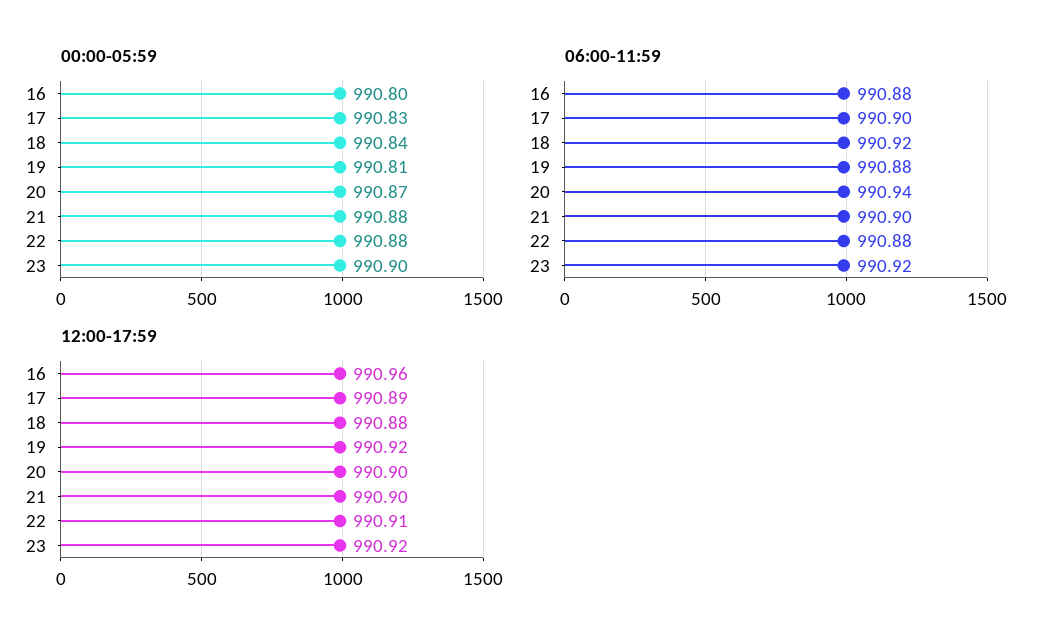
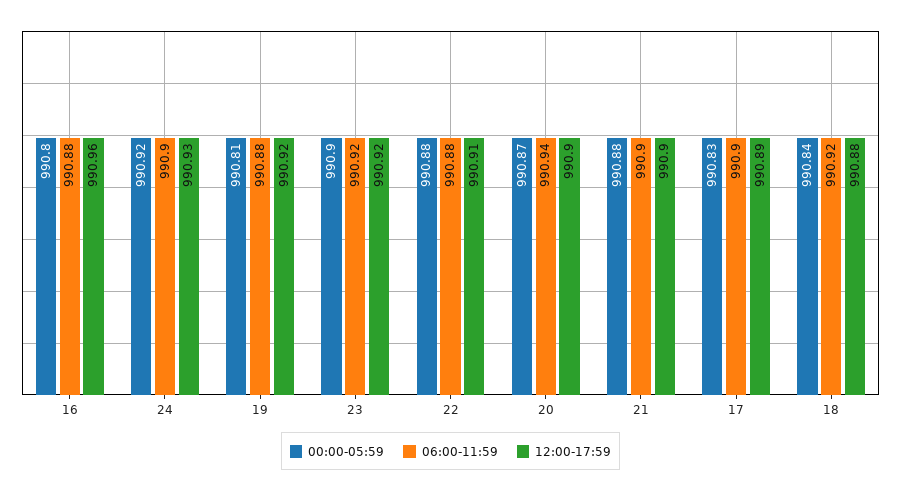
00:00-05:59, 24: none -> 990.92
06:00-11:59, 24: none -> 990.9
12:00-17:59, 24: none -> 990.93

